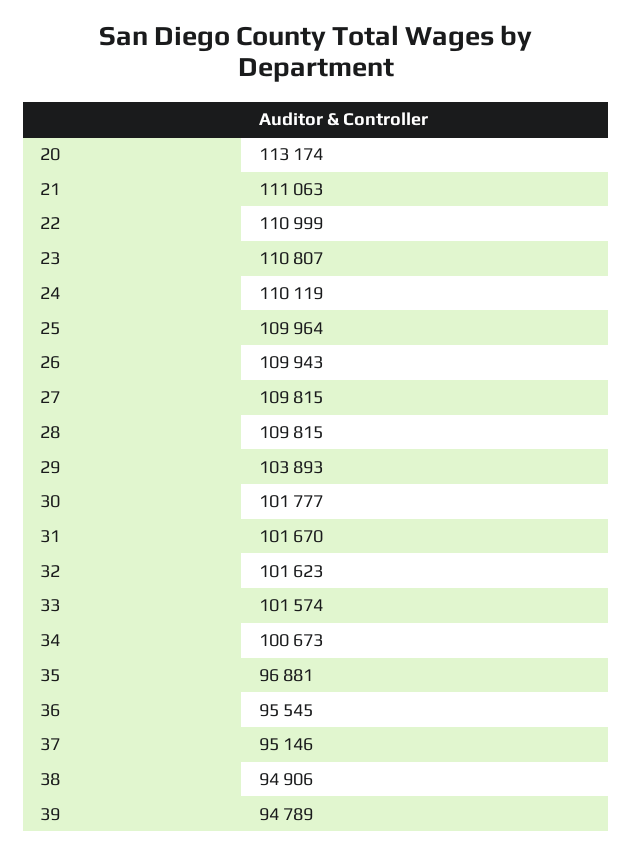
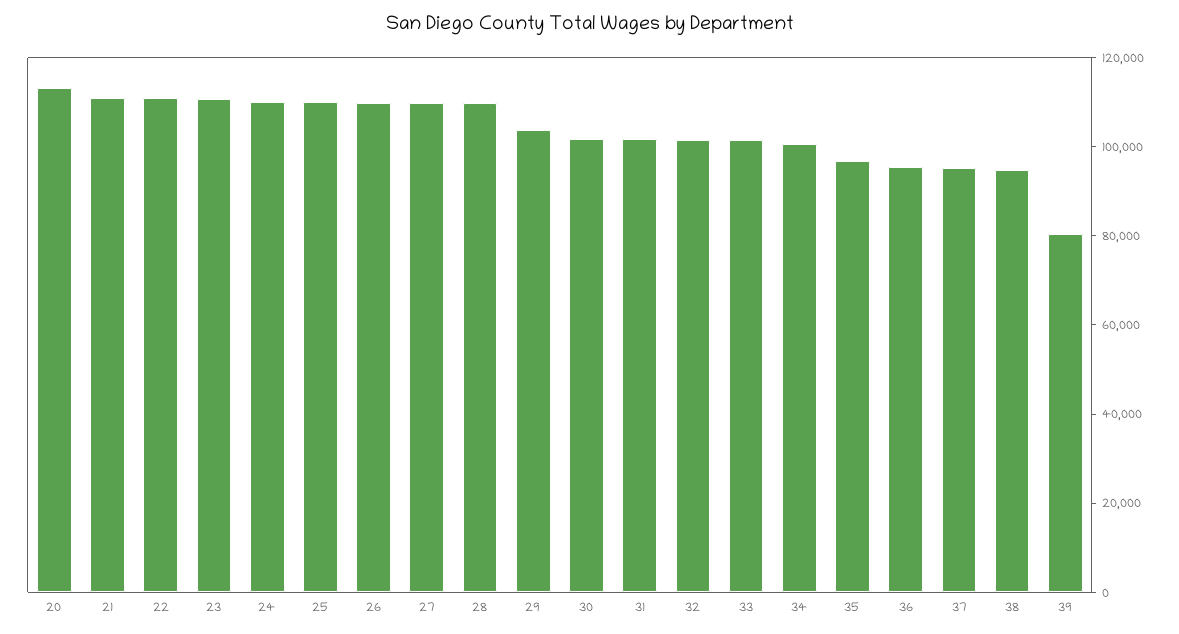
39: 94789 -> 80000

